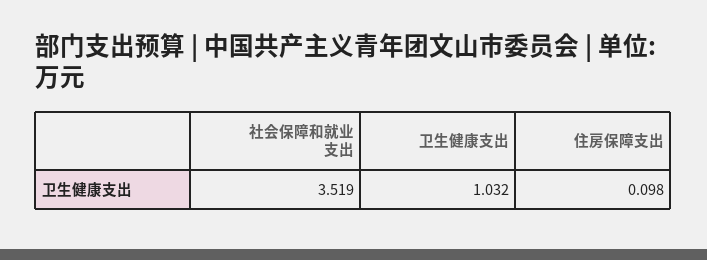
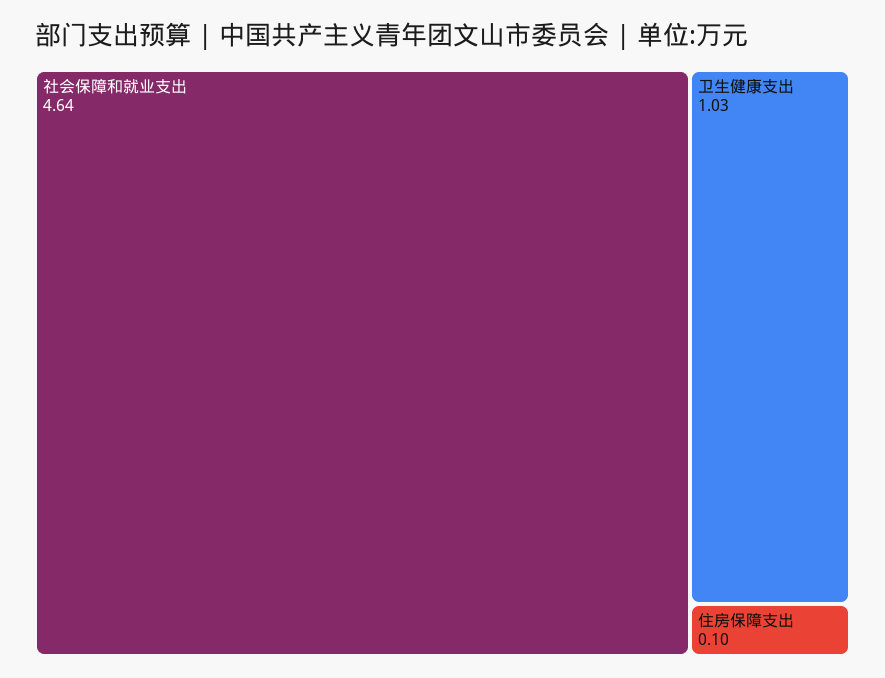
社会保障和就业支出: 3.519 -> 4.64

